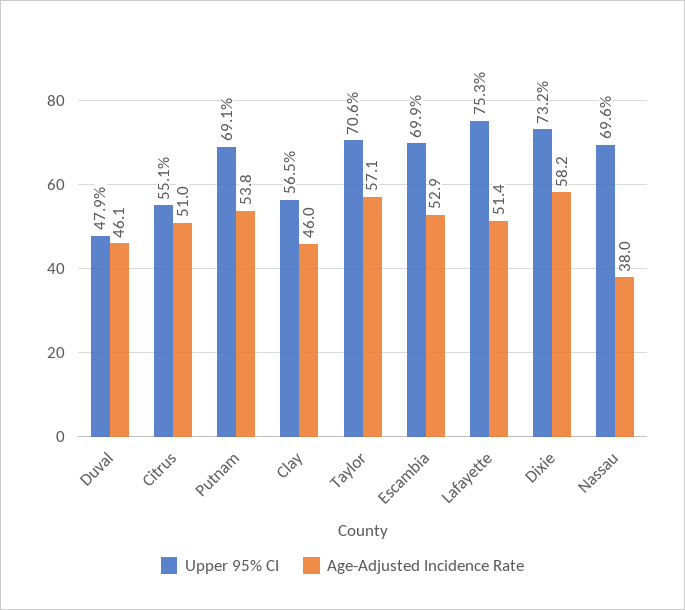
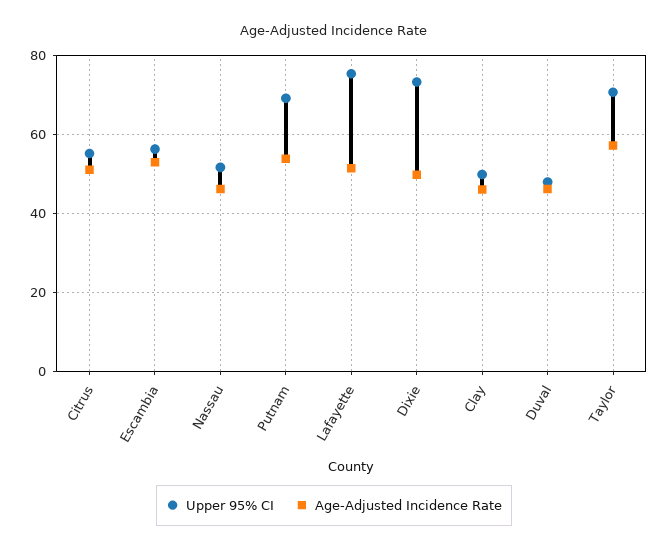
Upper 95% CI, Clay: 56.5 -> 50
Upper 95% CI, Escambia: 69.9 -> 56
Age-Adjusted Incidence Rate, Dixie: 58.2 -> 50
Upper 95% CI, Nassau: 69.6 -> 52
Age-Adjusted Incidence Rate, Nassau: 38 -> 46

